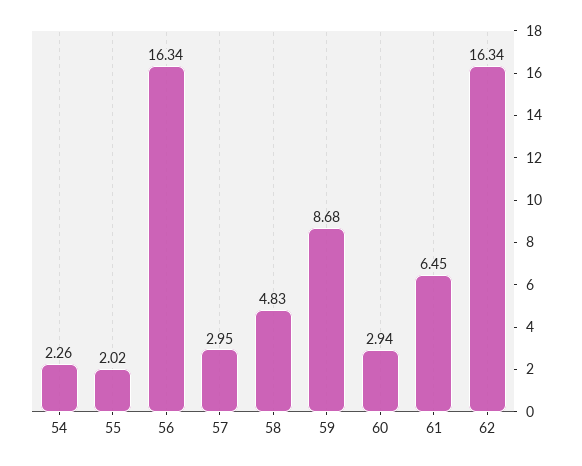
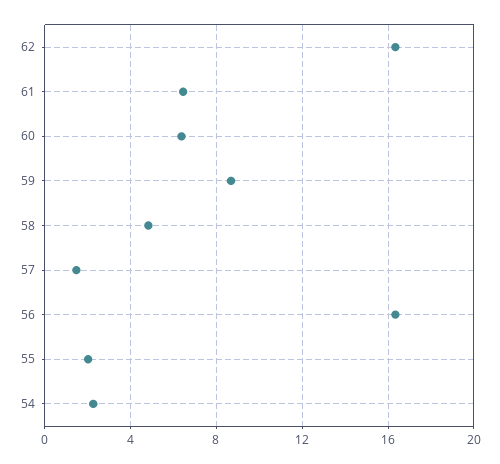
57: 2.95 -> 1.5
60: 2.94 -> 6.5

